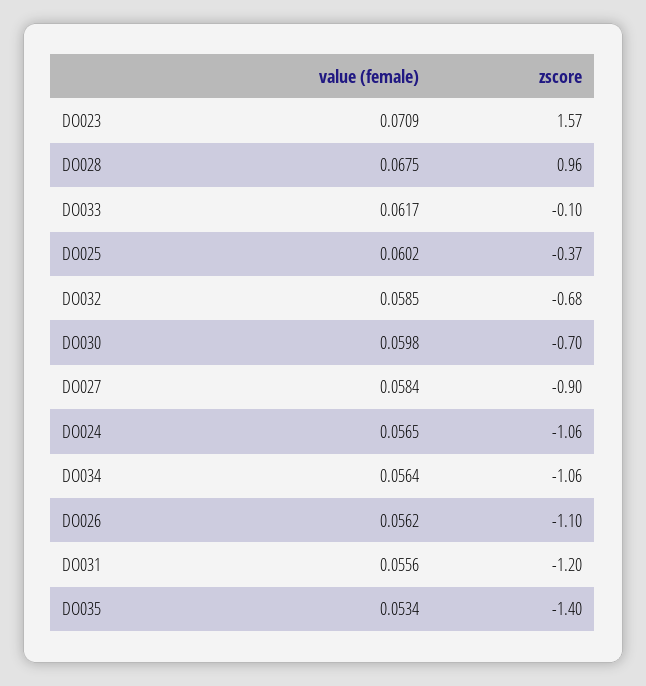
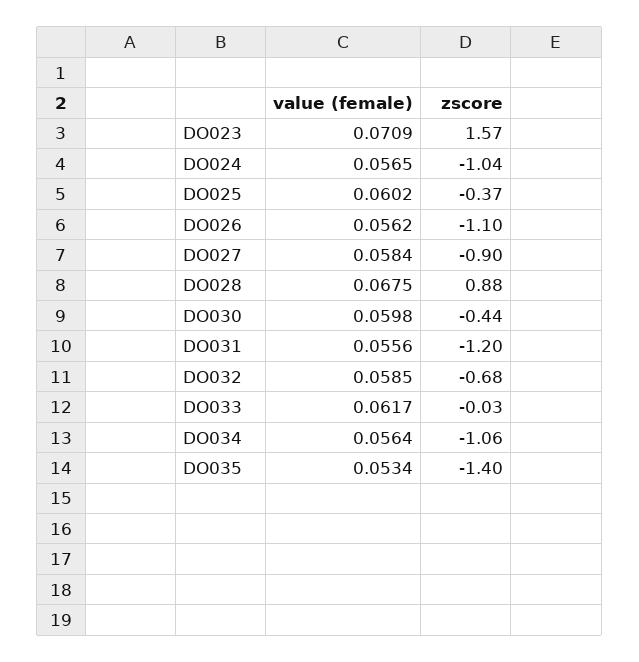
zscore, DO028: 0.96 -> 0.88
zscore, DO033: -0.1 -> -0.03
zscore, DO030: -0.7 -> -0.44
zscore, DO024: -1.06 -> -1.04

